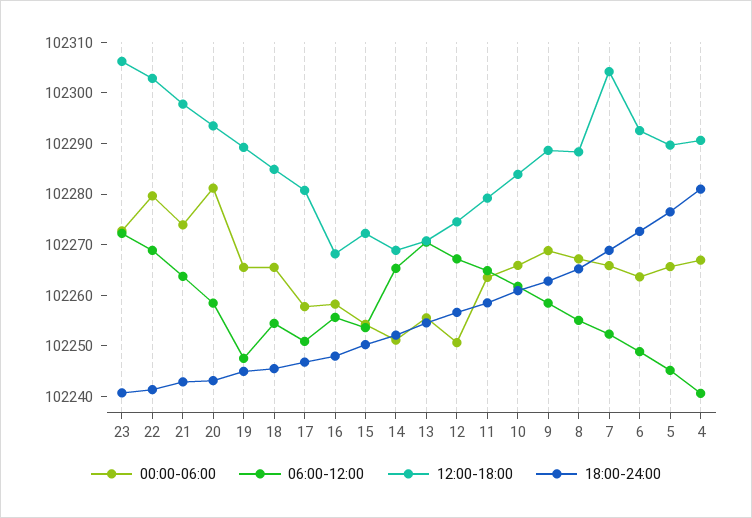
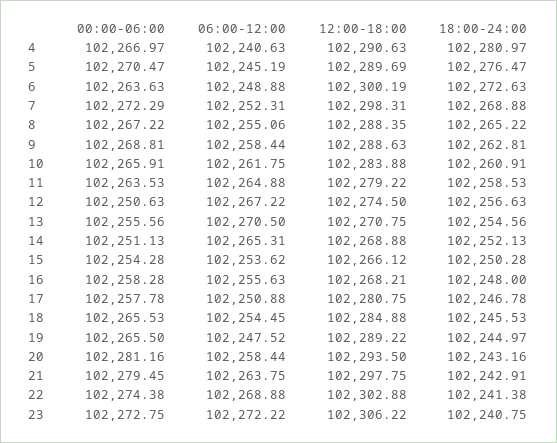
00:00-06:00, 22: 102280 -> 102274.38
00:00-06:00, 21: 102274 -> 102279.45
12:00-18:00, 15: 102272 -> 102266.12
00:00-06:00, 7: 102266 -> 102272.29
12:00-18:00, 7: 102304 -> 102298.31
12:00-18:00, 6: 102292 -> 102300.19
00:00-06:00, 5: 102266 -> 102270.47

